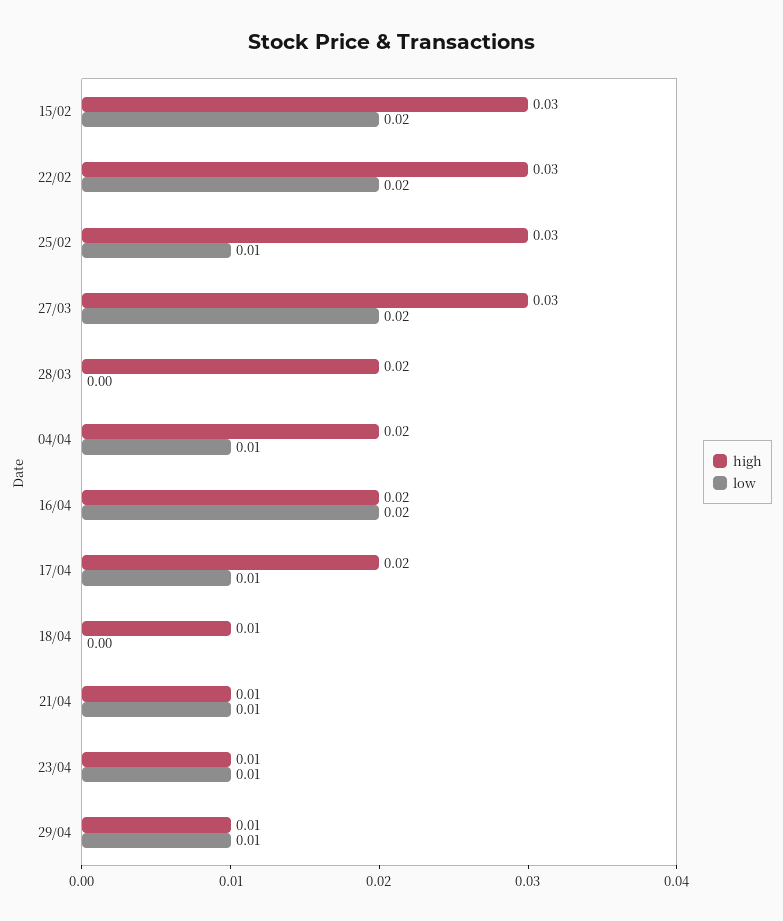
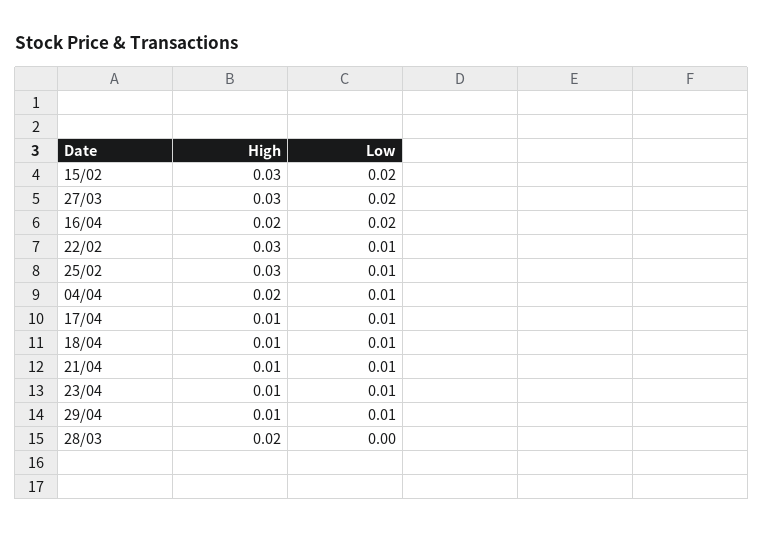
low, 22/02: 0.02 -> 0.01
high, 17/04: 0.02 -> 0.01
low, 18/04: 0 -> 0.01

